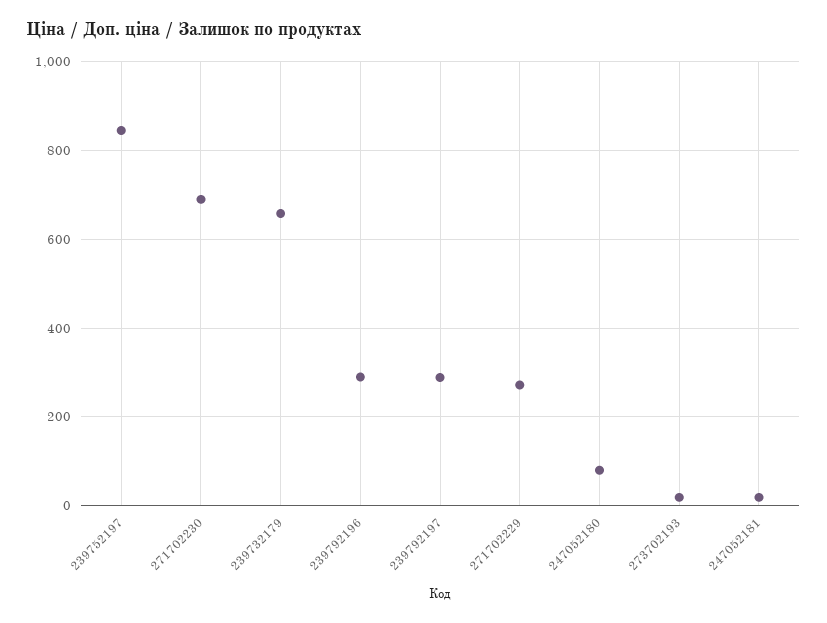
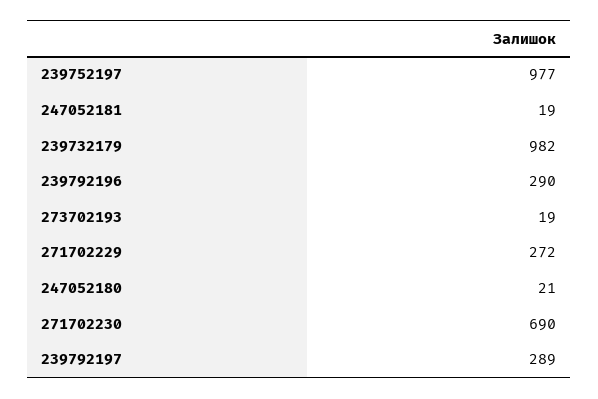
239752197: 840 -> 977
239732179: 660 -> 982
247052180: 80 -> 21

